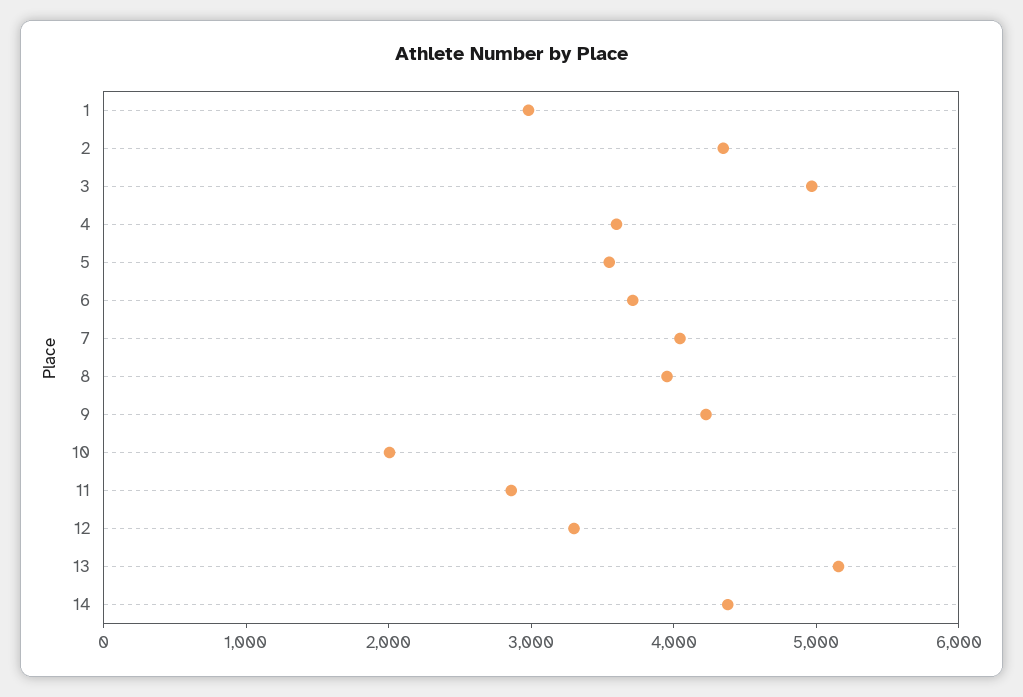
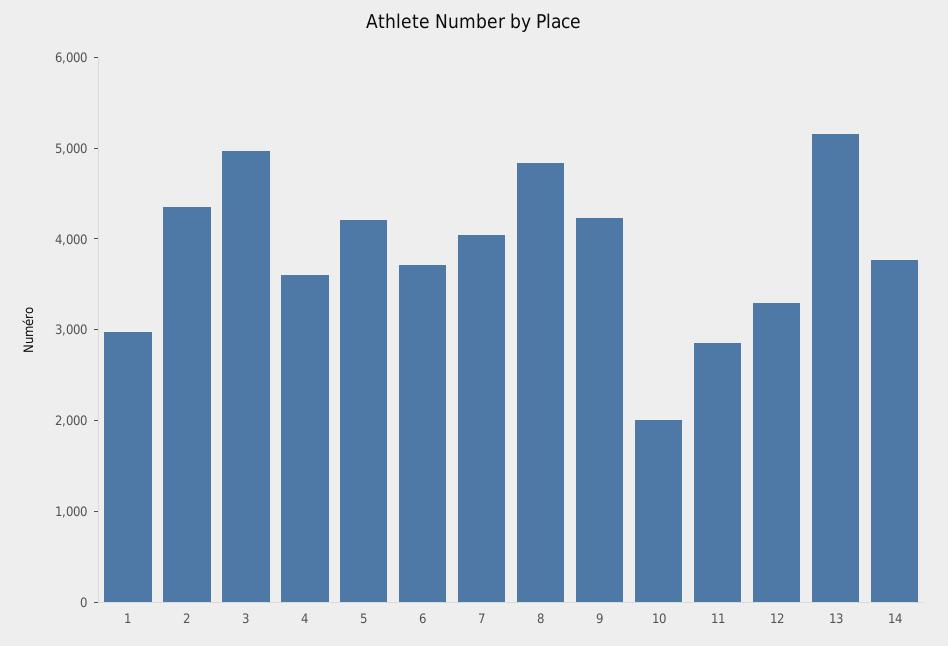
5: 3600 -> 4200
8: 4000 -> 4800
14: 4400 -> 3800

